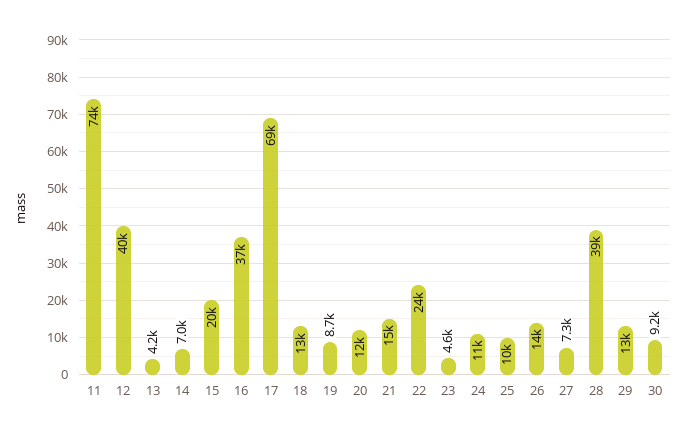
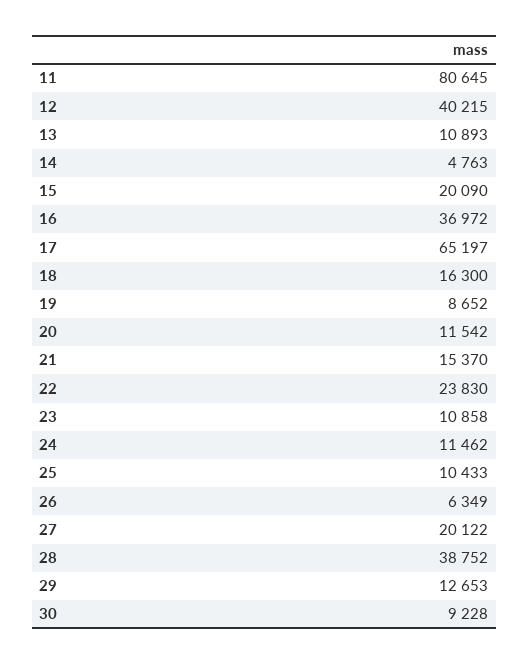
11: 74000 -> 80645
13: 4200 -> 10893
14: 7000 -> 4763
17: 69000 -> 65197
18: 13000 -> 16300
23: 4600 -> 10858
26: 14000 -> 6349
27: 7300 -> 20122

